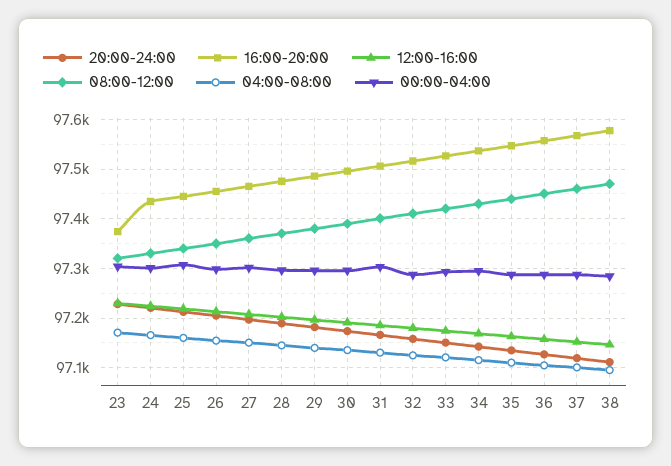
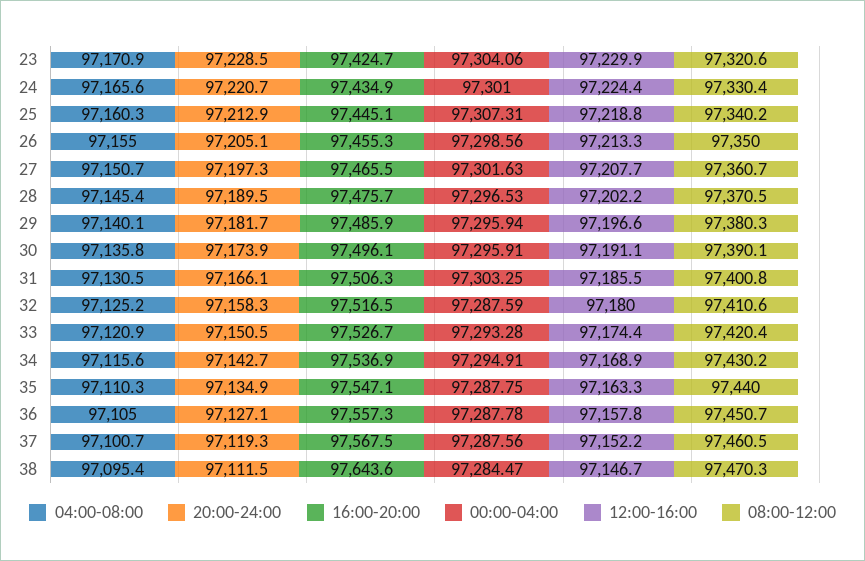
16:00-20:00, 23: 97380 -> 97424.7
16:00-20:00, 38: 97580 -> 97643.6

